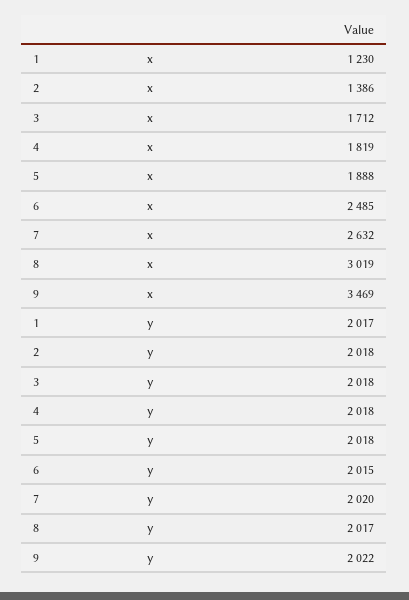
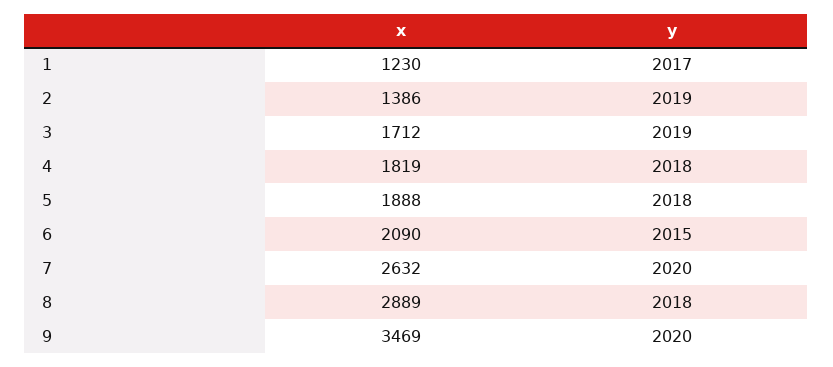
6, x: 2485 -> 2090
8, x: 3019 -> 2889
2, y: 2018 -> 2019
3, y: 2018 -> 2019
8, y: 2017 -> 2018
9, y: 2022 -> 2020

